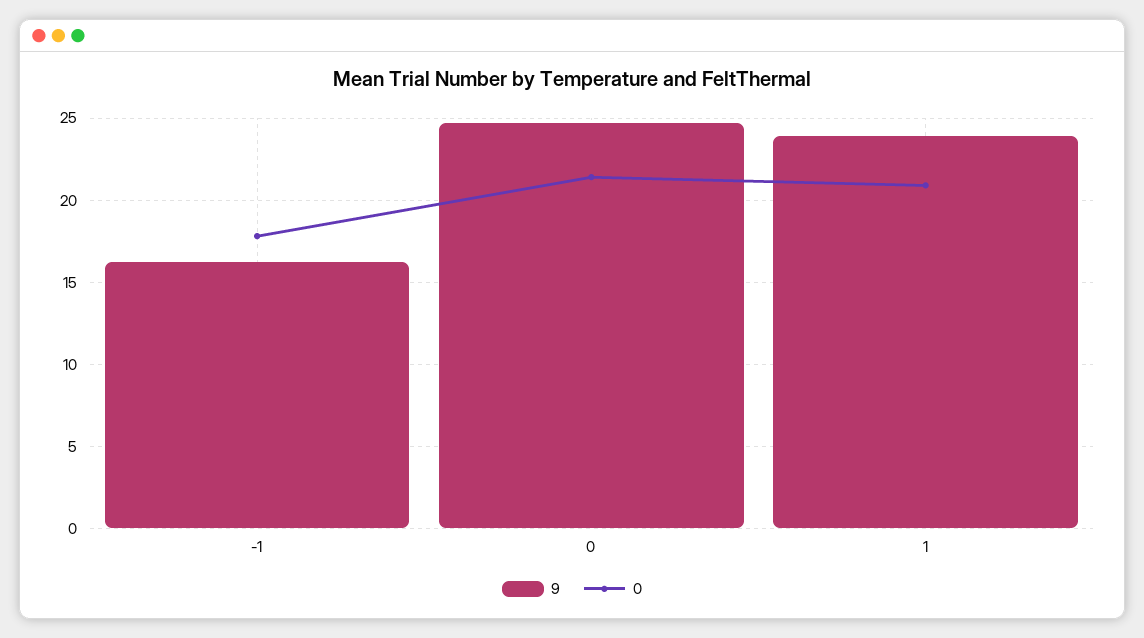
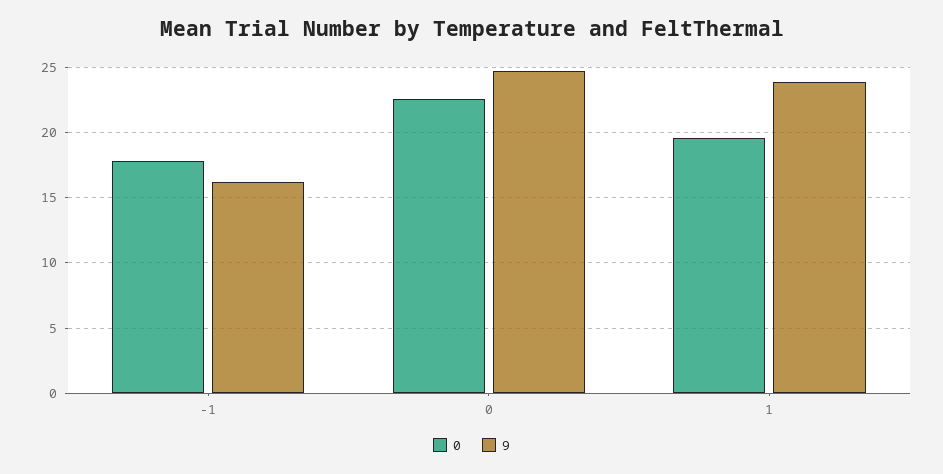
0, 0: 21.5 -> 22.5
0, 1: 21 -> 19.5

